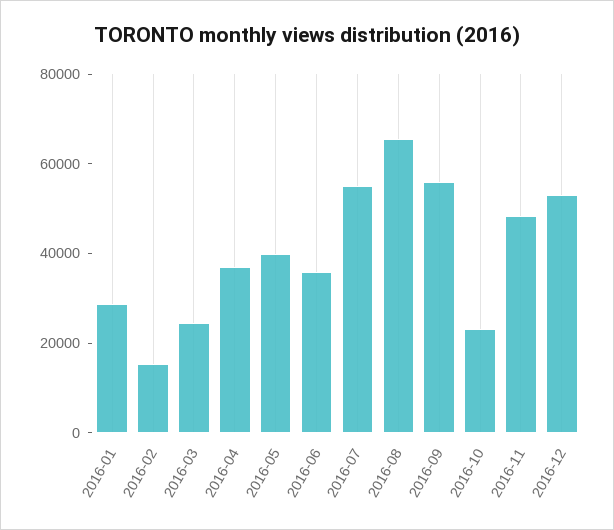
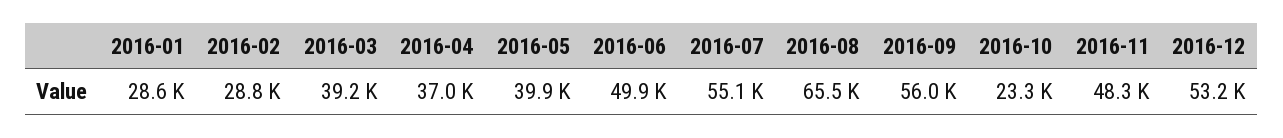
2016-02: 15000 -> 28800
2016-03: 25000 -> 39200
2016-06: 35000 -> 49900

